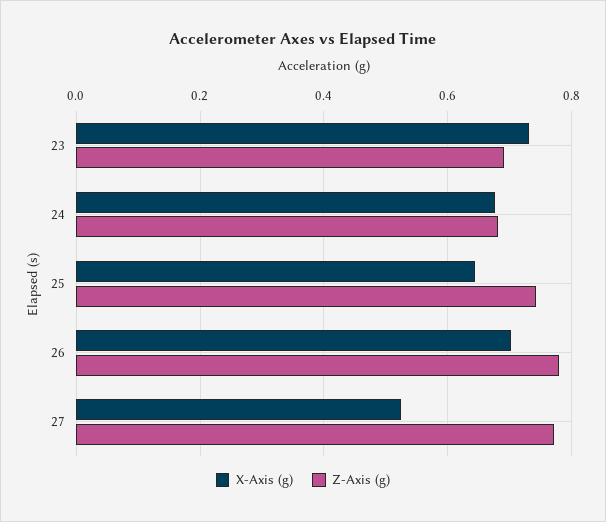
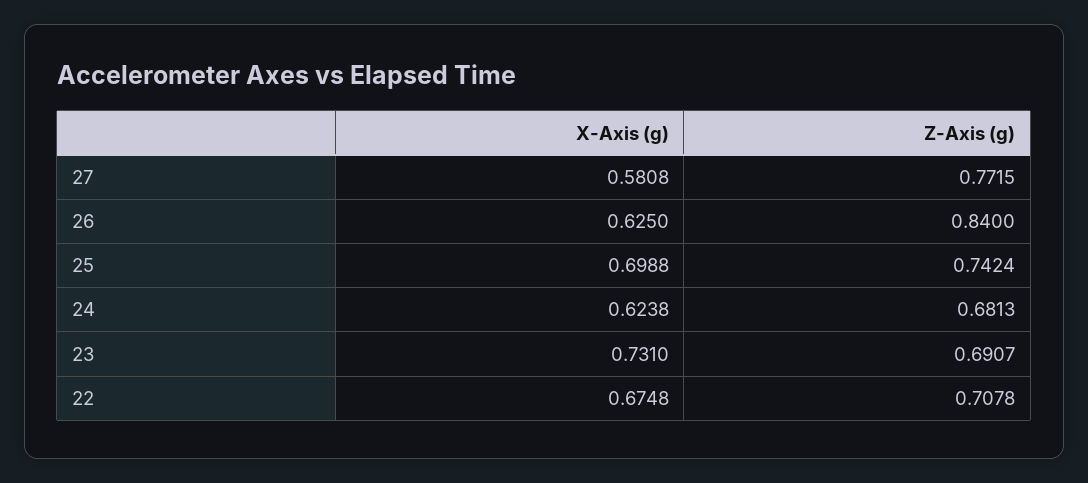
X-Axis (g), 24: 0.68 -> 0.6238
X-Axis (g), 25: 0.64 -> 0.6988
X-Axis (g), 26: 0.7 -> 0.625
Z-Axis (g), 26: 0.78 -> 0.84
X-Axis (g), 27: 0.52 -> 0.5808
X-Axis (g), 22: none -> 0.6748
Z-Axis (g), 22: none -> 0.7078

